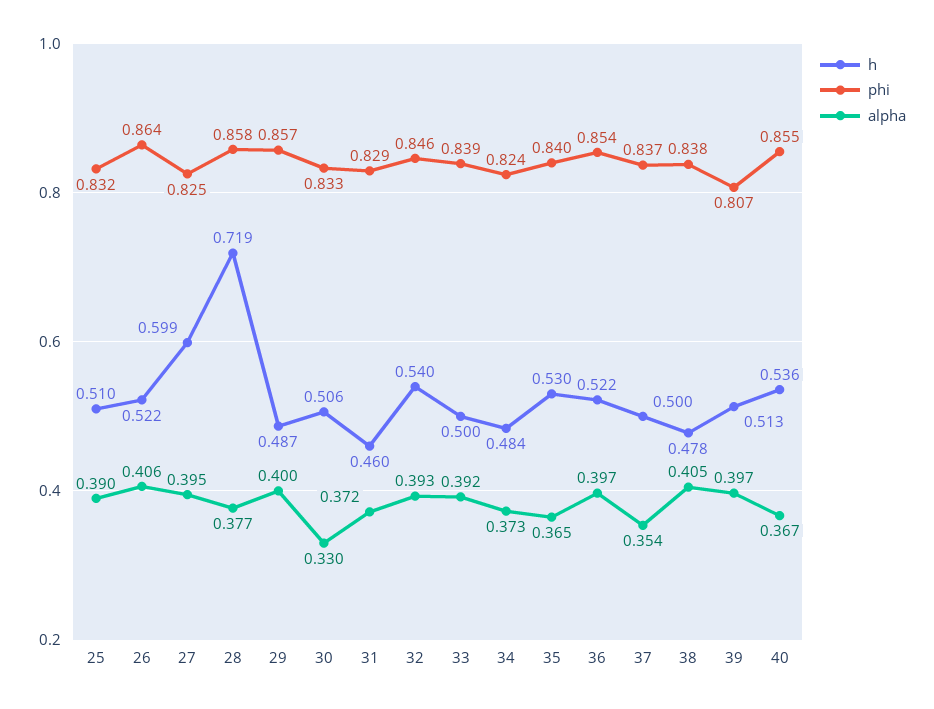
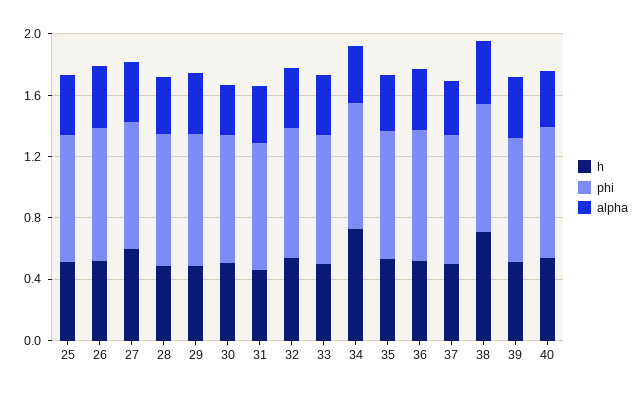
h, 28: 0.719 -> 0.5
h, 34: 0.484 -> 0.7
h, 38: 0.478 -> 0.7

